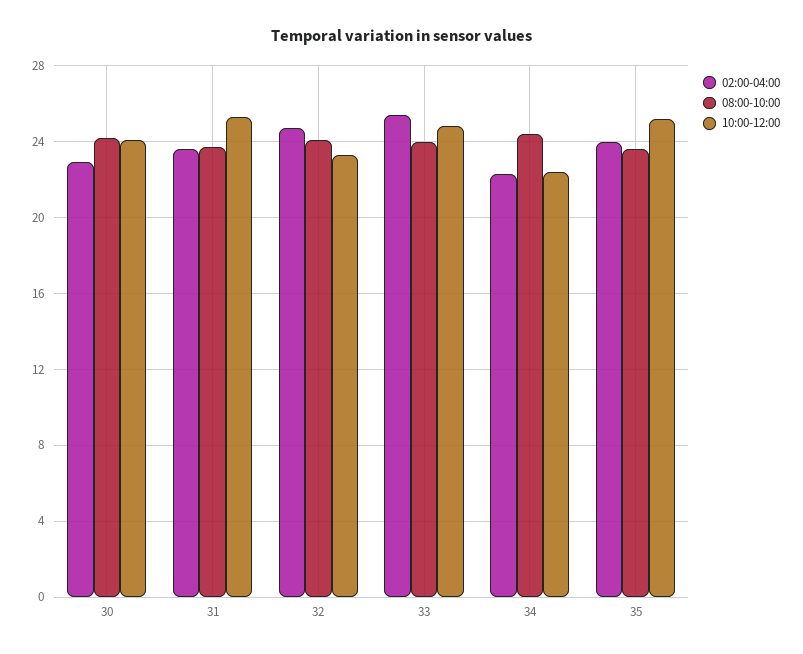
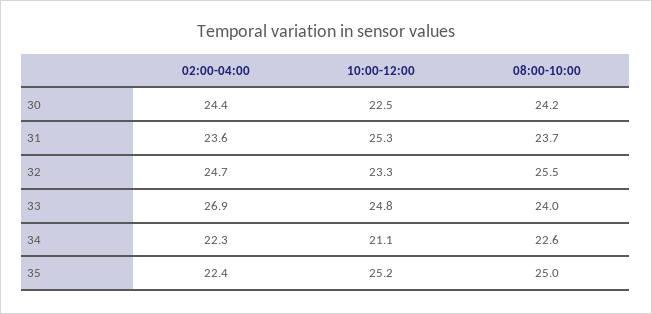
02:00-04:00, 30: 23 -> 24.4
10:00-12:00, 30: 24 -> 22.5
08:00-10:00, 32: 24 -> 25.5
02:00-04:00, 33: 25.5 -> 26.9
08:00-10:00, 34: 24.5 -> 22.6
10:00-12:00, 34: 22.5 -> 21.1
02:00-04:00, 35: 24 -> 22.4
08:00-10:00, 35: 23.5 -> 25

